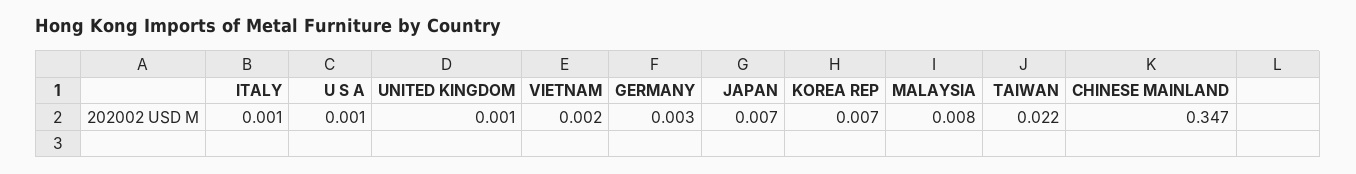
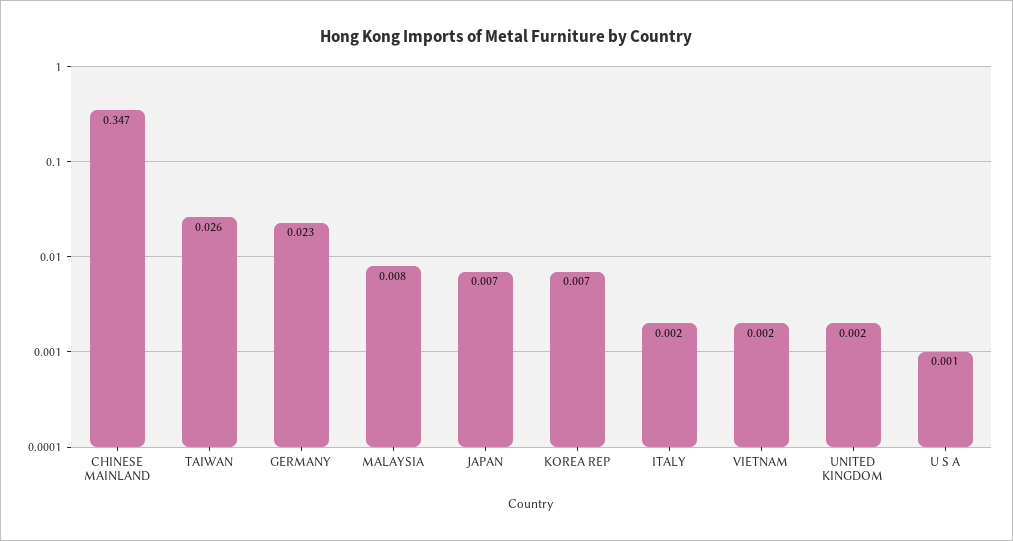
ITALY: 0.001 -> 0.002
UNITED KINGDOM: 0.001 -> 0.002
GERMANY: 0.003 -> 0.023
TAIWAN: 0.022 -> 0.026

